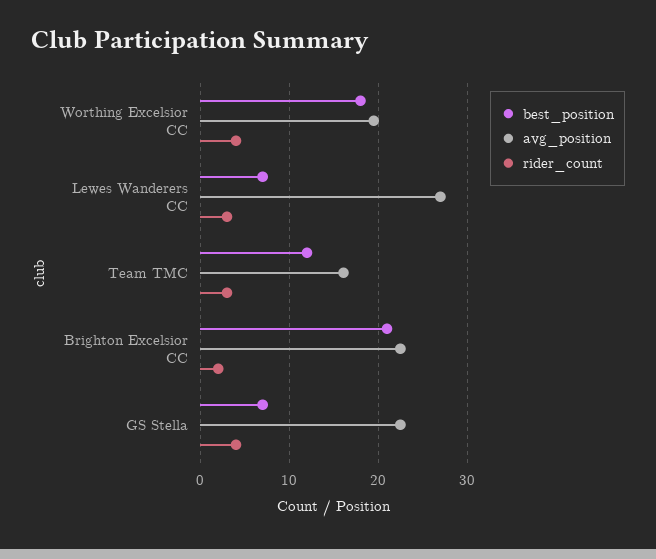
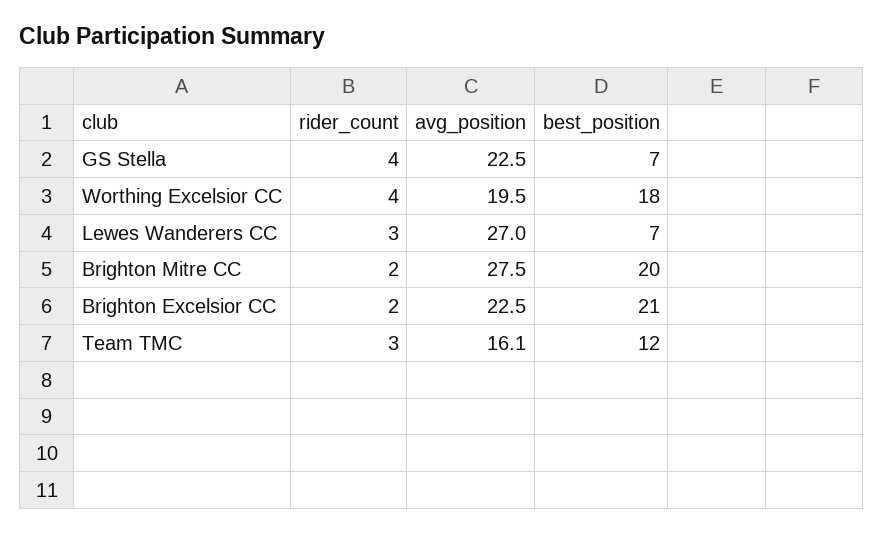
rider_count, Brighton Mitre CC: none -> 2
avg_position, Brighton Mitre CC: none -> 27.5
best_position, Brighton Mitre CC: none -> 20

